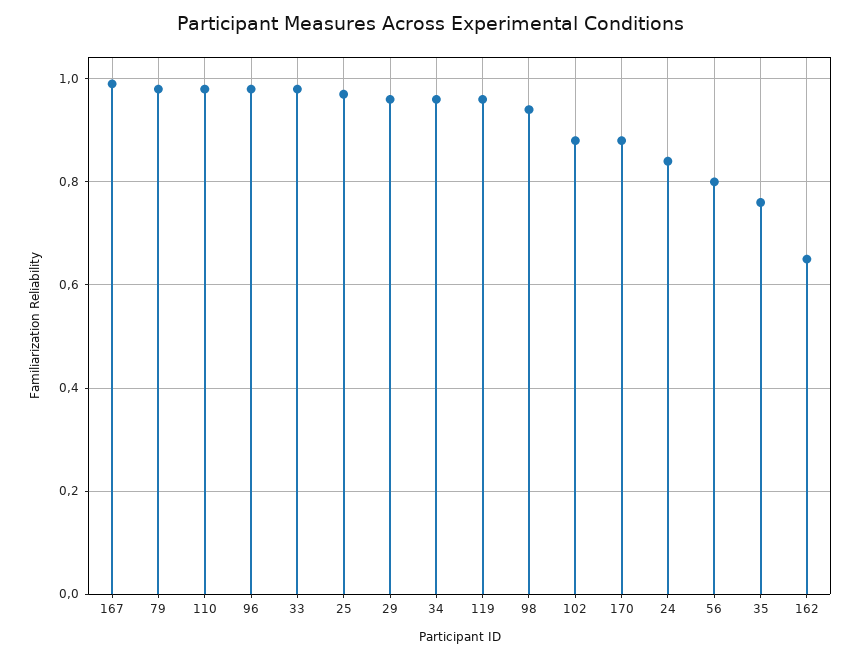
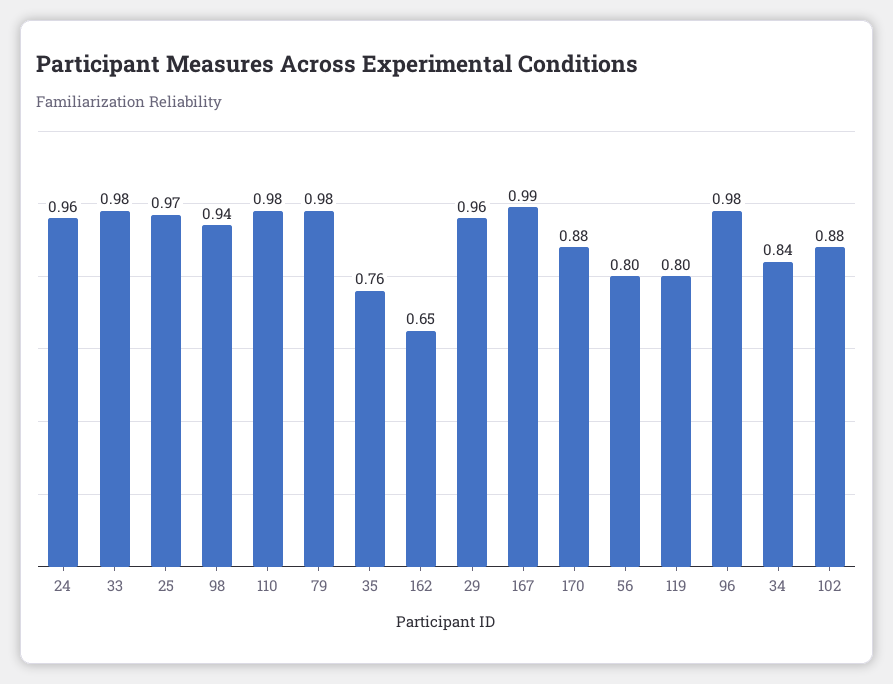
34: 0.95 -> 0.84
119: 0.95 -> 0.8
24: 0.85 -> 0.96

